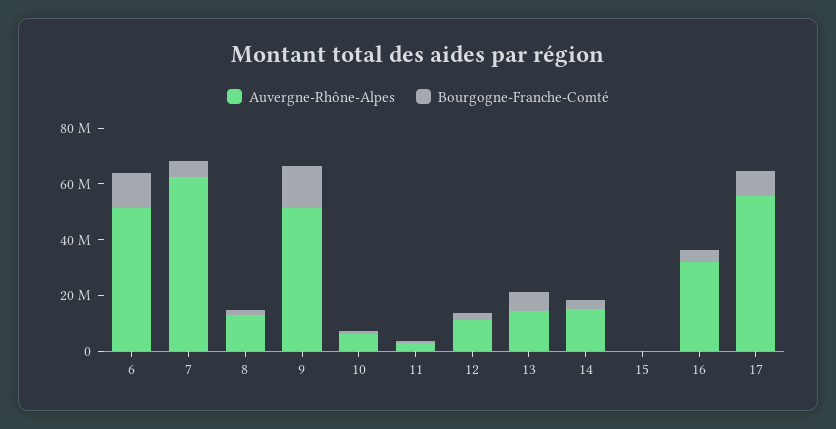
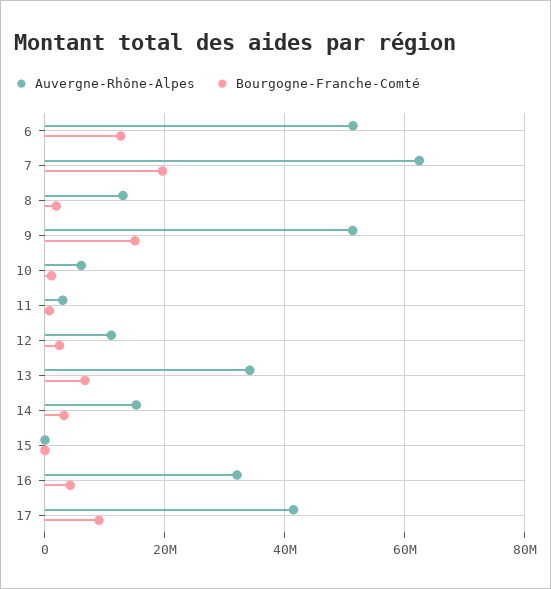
Bourgogne-Franche-Comté, 7: 5000000 -> 20000000
Auvergne-Rhône-Alpes, 13: 15000000 -> 34000000
Auvergne-Rhône-Alpes, 17: 55000000 -> 42000000

